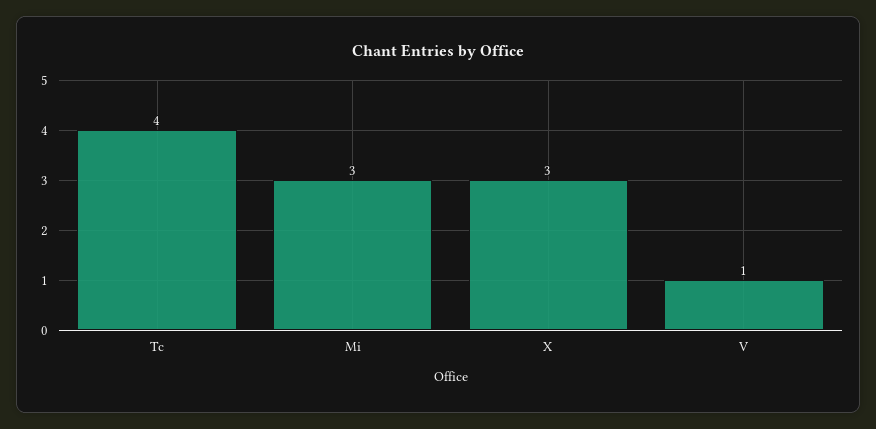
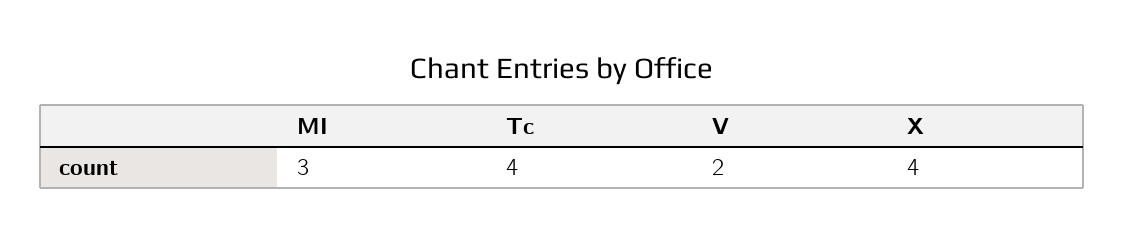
X: 3 -> 4
V: 1 -> 2

